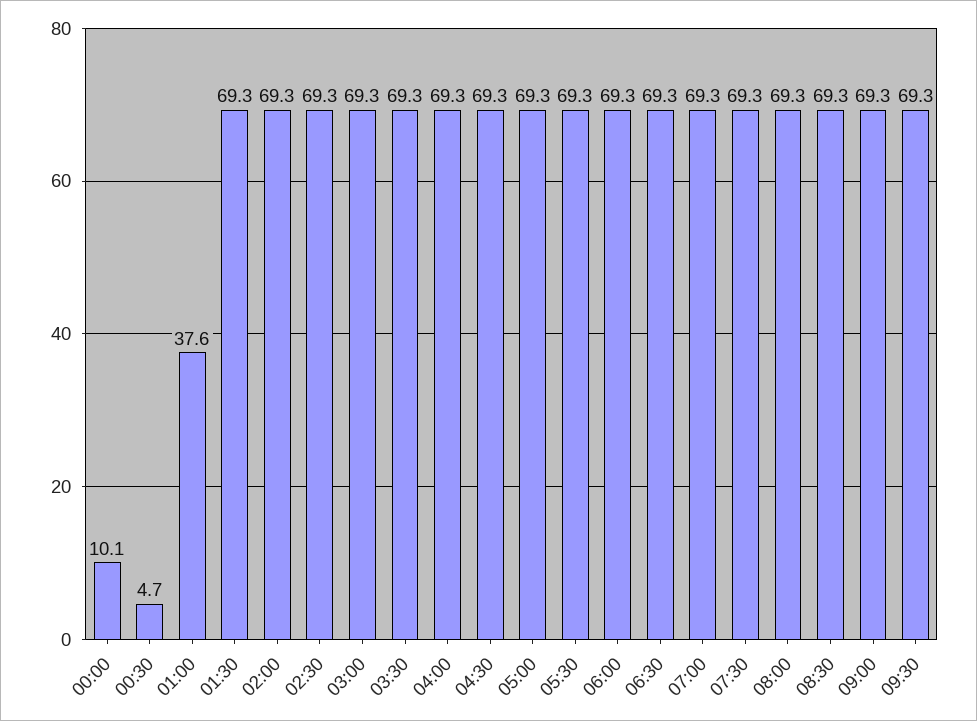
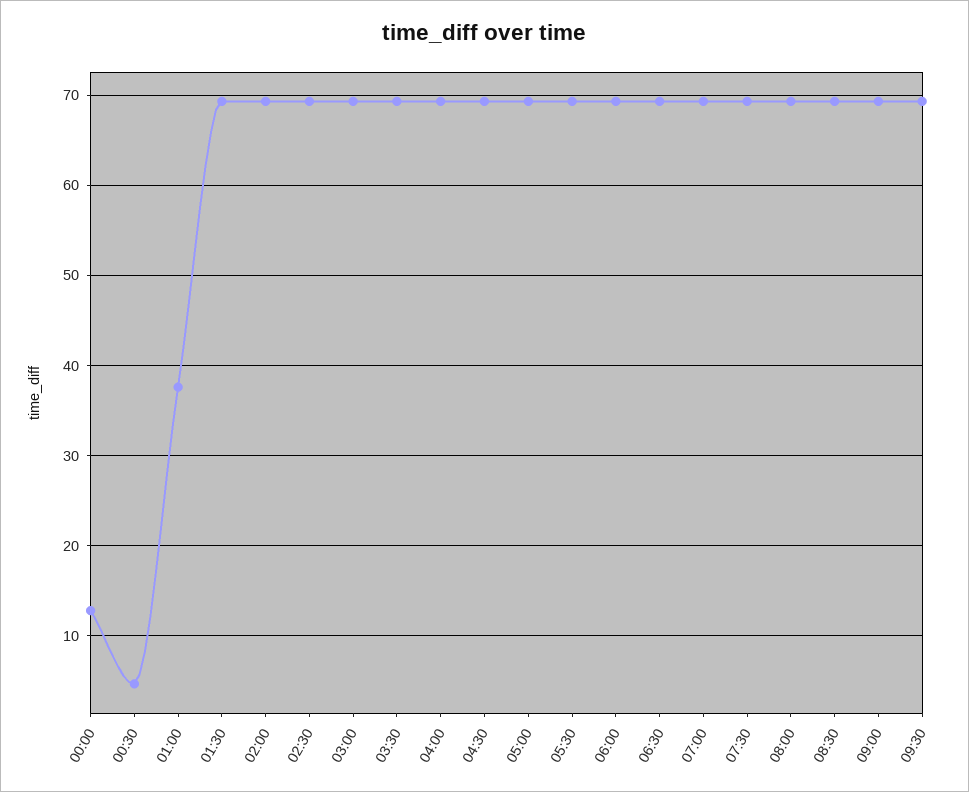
00:00: 10.1 -> 13

